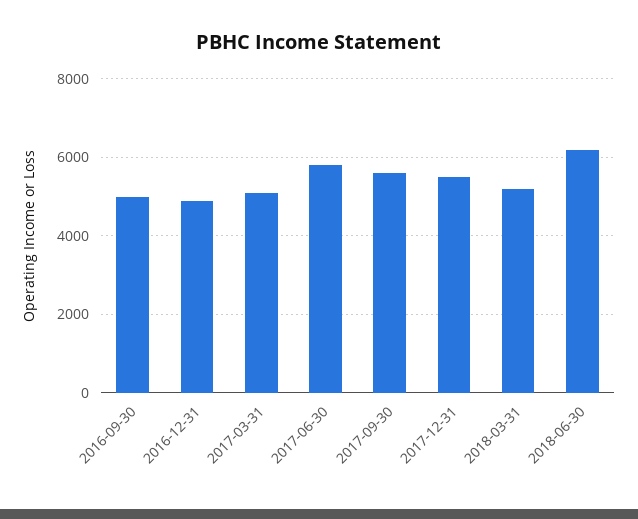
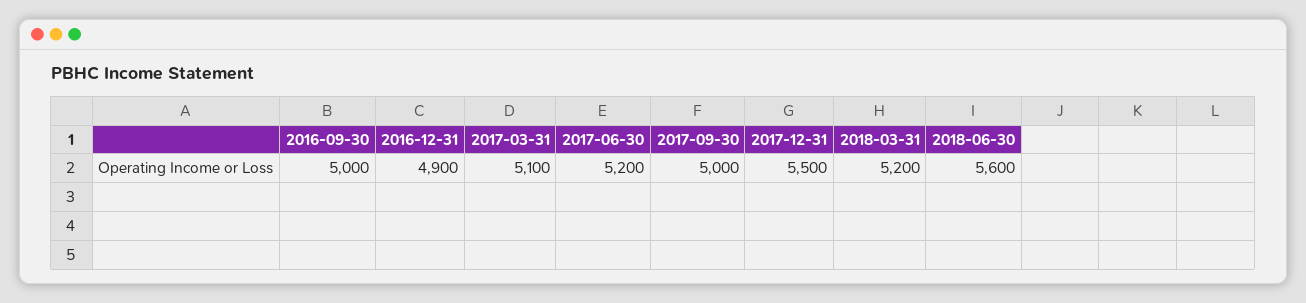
2017-06-30: 5800 -> 5200
2017-09-30: 5600 -> 5000
2018-06-30: 6200 -> 5600

